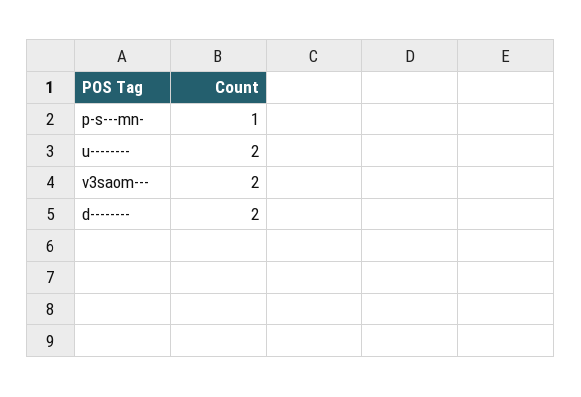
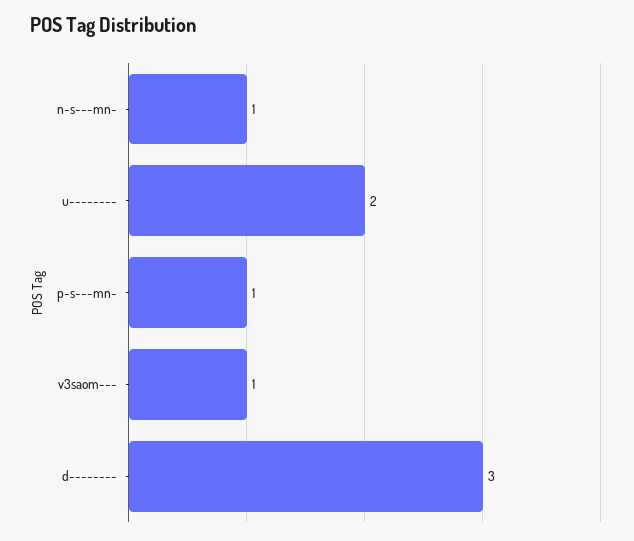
v3saom---: 2 -> 1
d--------: 2 -> 3
n-s---mn-: none -> 1

